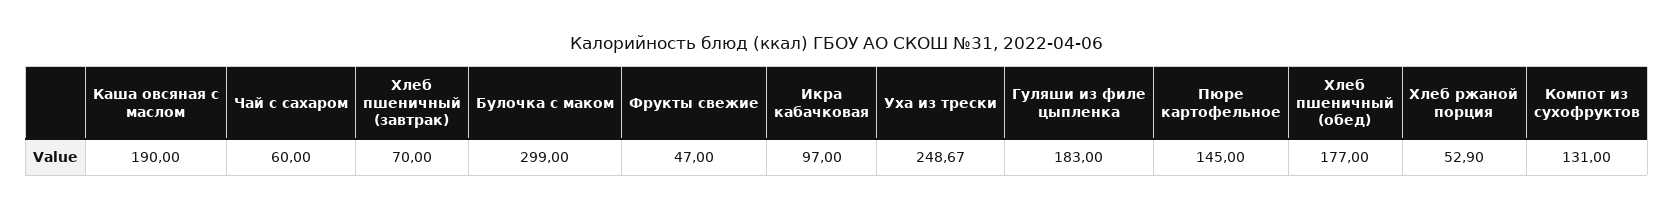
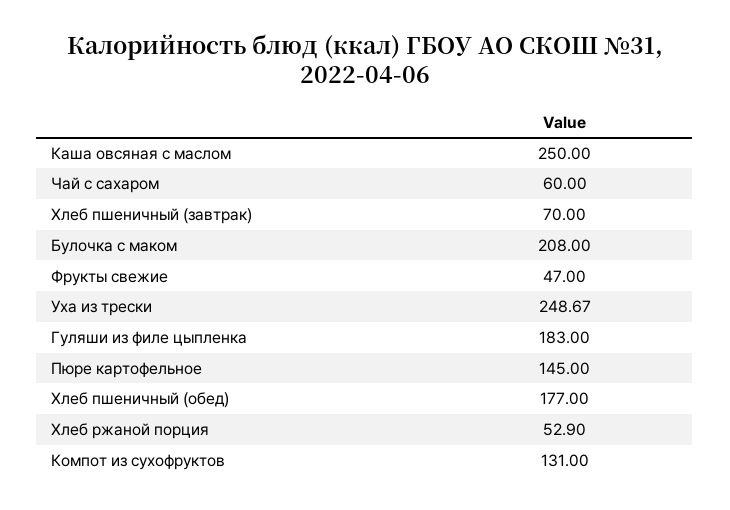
Каша овсяная с маслом: 190 -> 250
Булочка с маком: 299 -> 208
Икра кабачковая: 97 -> none

